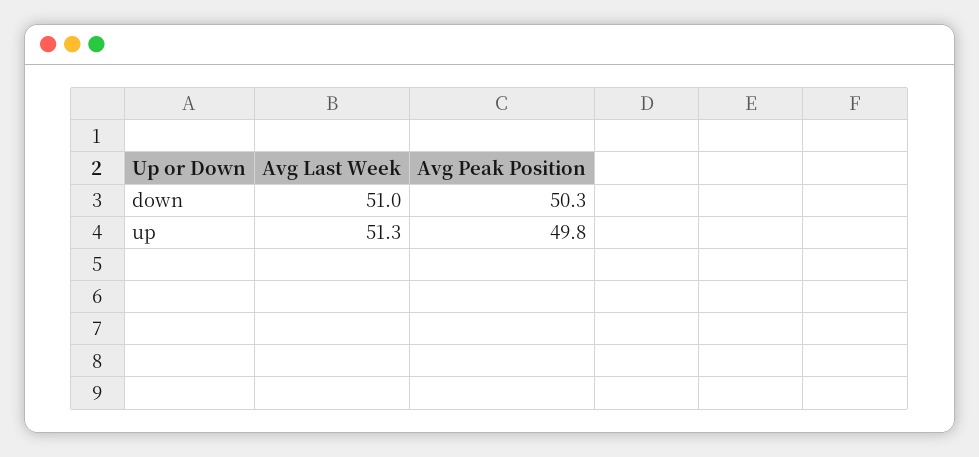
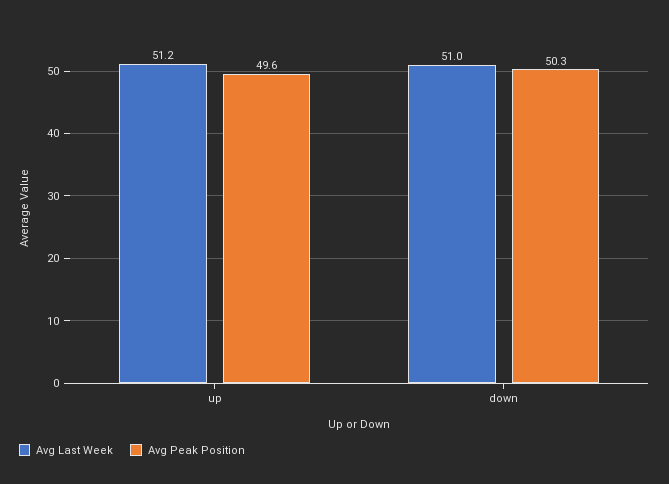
Avg Last Week, up: 51.3 -> 51.2
Avg Peak Position, up: 49.8 -> 49.6

